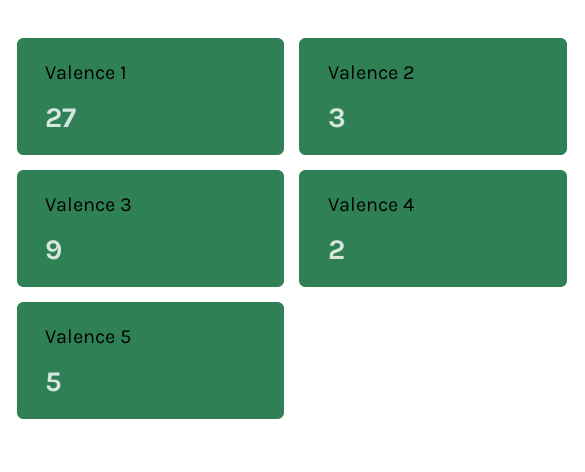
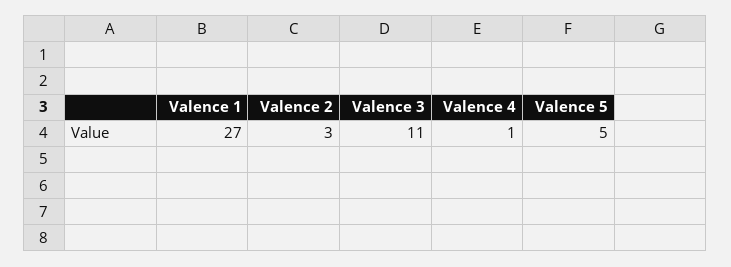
Valence 3: 9 -> 11
Valence 4: 2 -> 1

